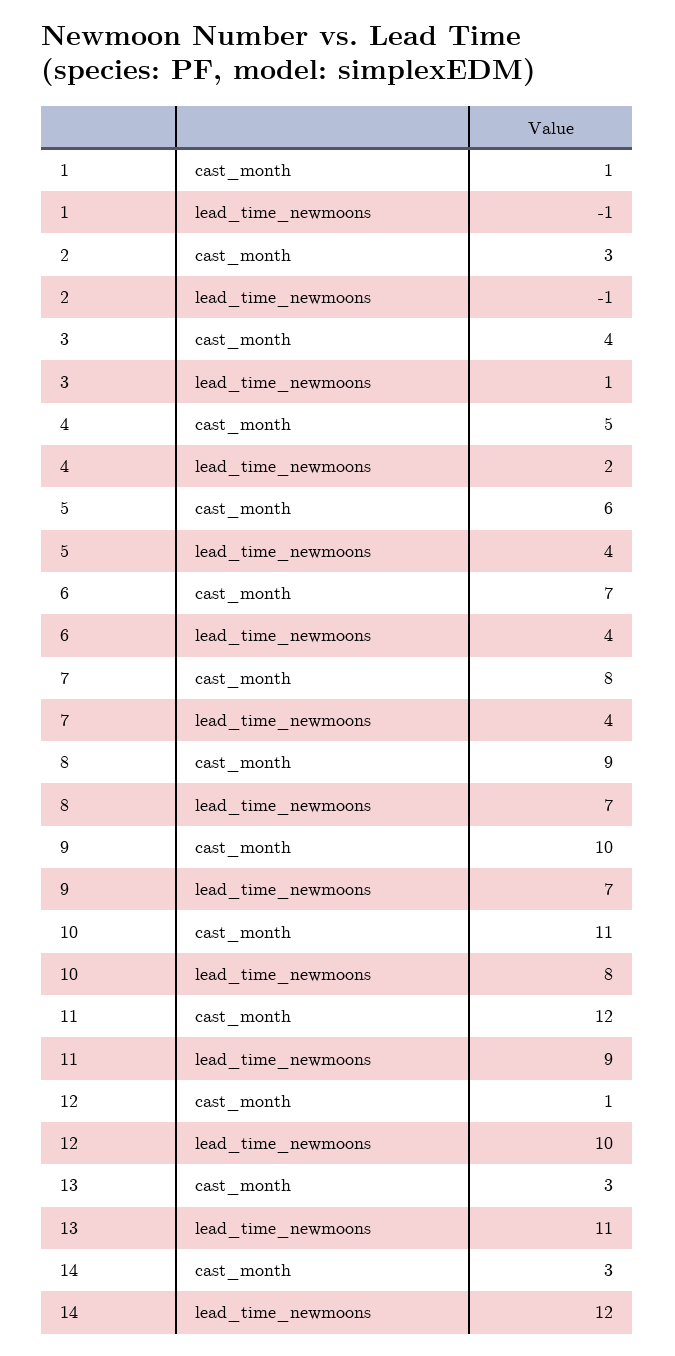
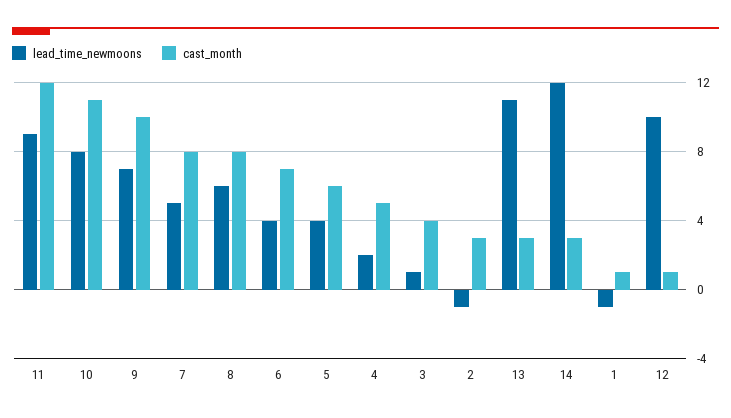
lead_time_newmoons, 7: 4 -> 5
cast_month, 8: 9 -> 8
lead_time_newmoons, 8: 7 -> 6

